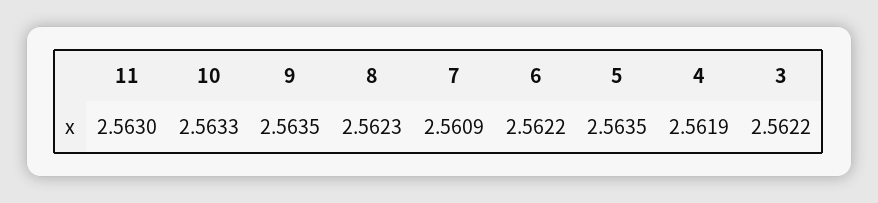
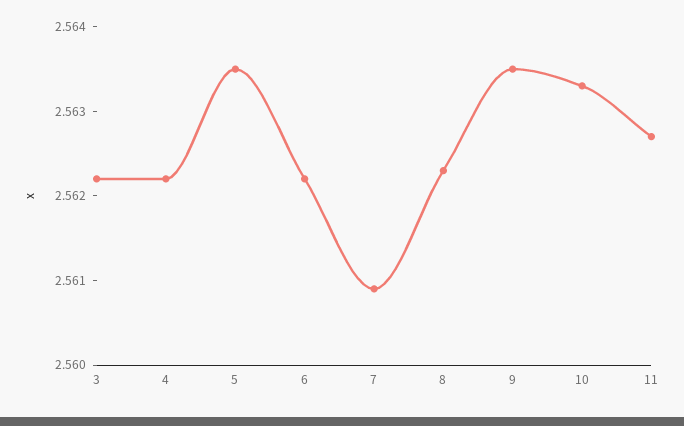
11: 2.563 -> 2.5627
4: 2.5619 -> 2.5622

